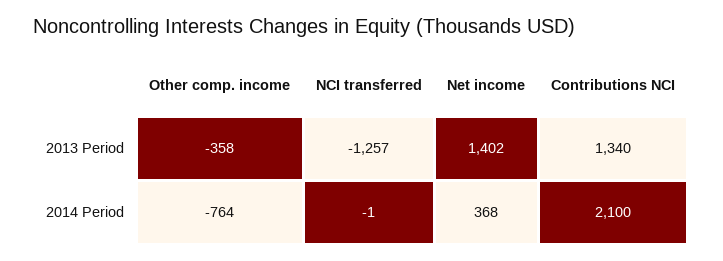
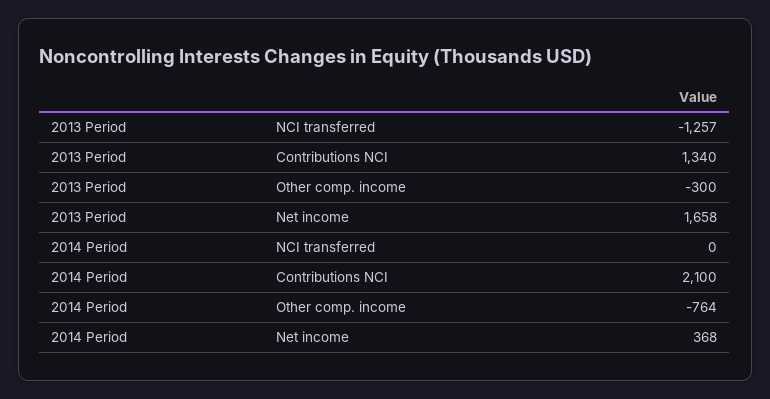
Other comp. income, 2013 Period: -358 -> -300
Net income, 2013 Period: 1402 -> 1658
NCI transferred, 2014 Period: -1 -> 0

